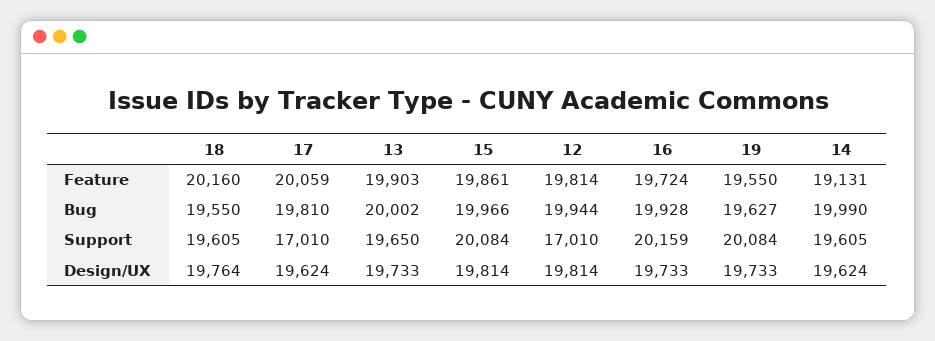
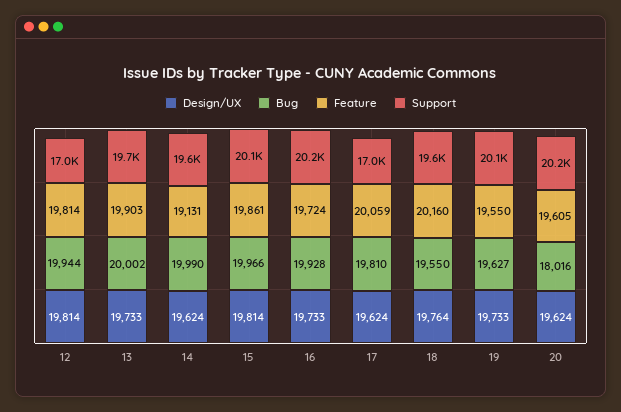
Design/UX, 20: none -> 19624
Bug, 20: none -> 18016
Feature, 20: none -> 19605
Support, 20: none -> 20200

